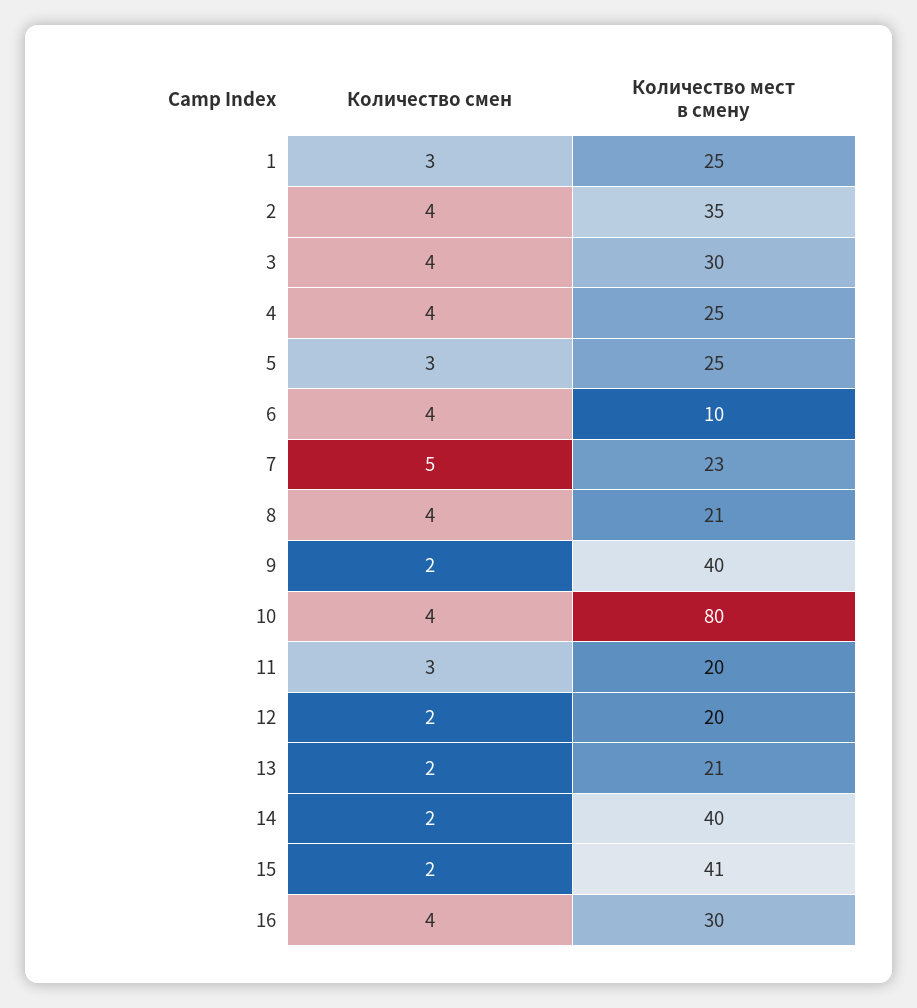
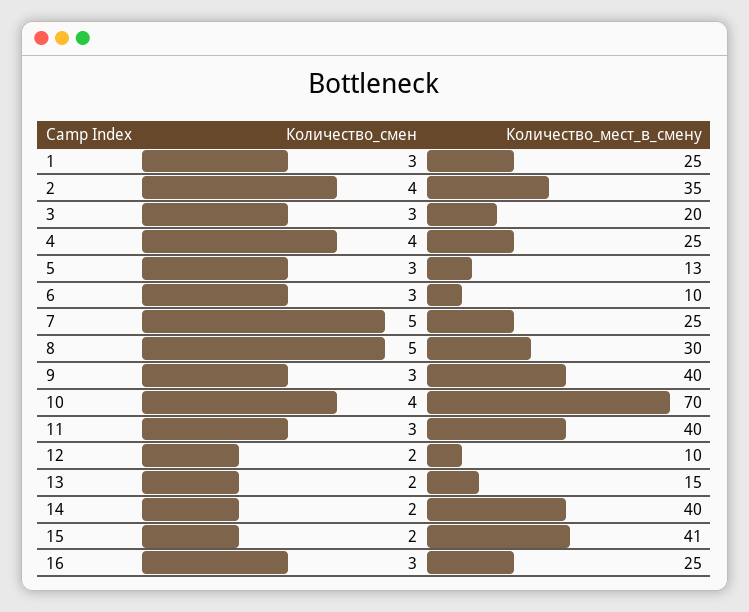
Количество смен, 3: 4 -> 3
Количество мест в смену, 3: 30 -> 20
Количество мест в смену, 5: 25 -> 13
Количество смен, 6: 4 -> 3
Количество мест в смену, 7: 23 -> 25
Количество смен, 8: 4 -> 5
Количество мест в смену, 8: 21 -> 30
Количество смен, 9: 2 -> 3
Количество мест в смену, 10: 80 -> 70
Количество мест в смену, 11: 20 -> 40
Количество мест в смену, 12: 20 -> 10
Количество мест в смену, 13: 21 -> 15
Количество смен, 16: 4 -> 3
Количество мест в смену, 16: 30 -> 25

